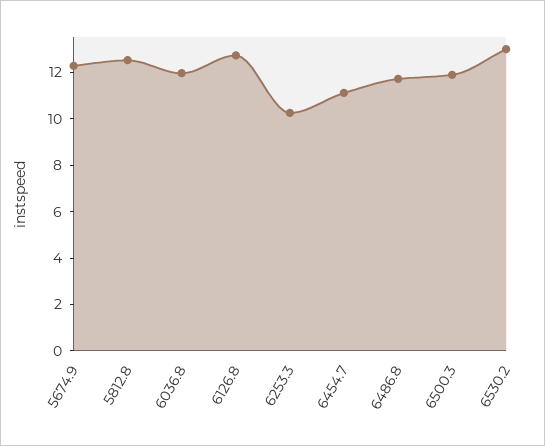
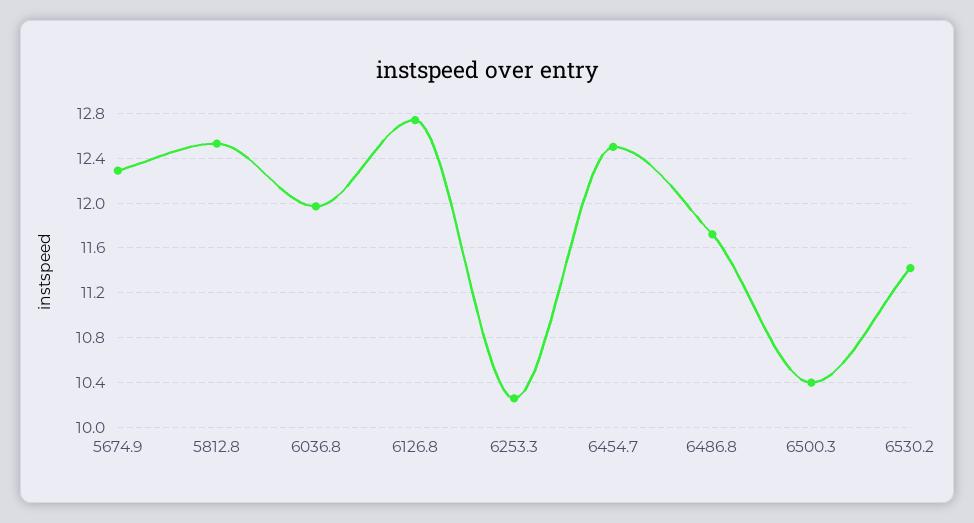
6454.7: 11 -> 12.5
6500.3: 12 -> 10.4
6530.2: 13 -> 11.4

